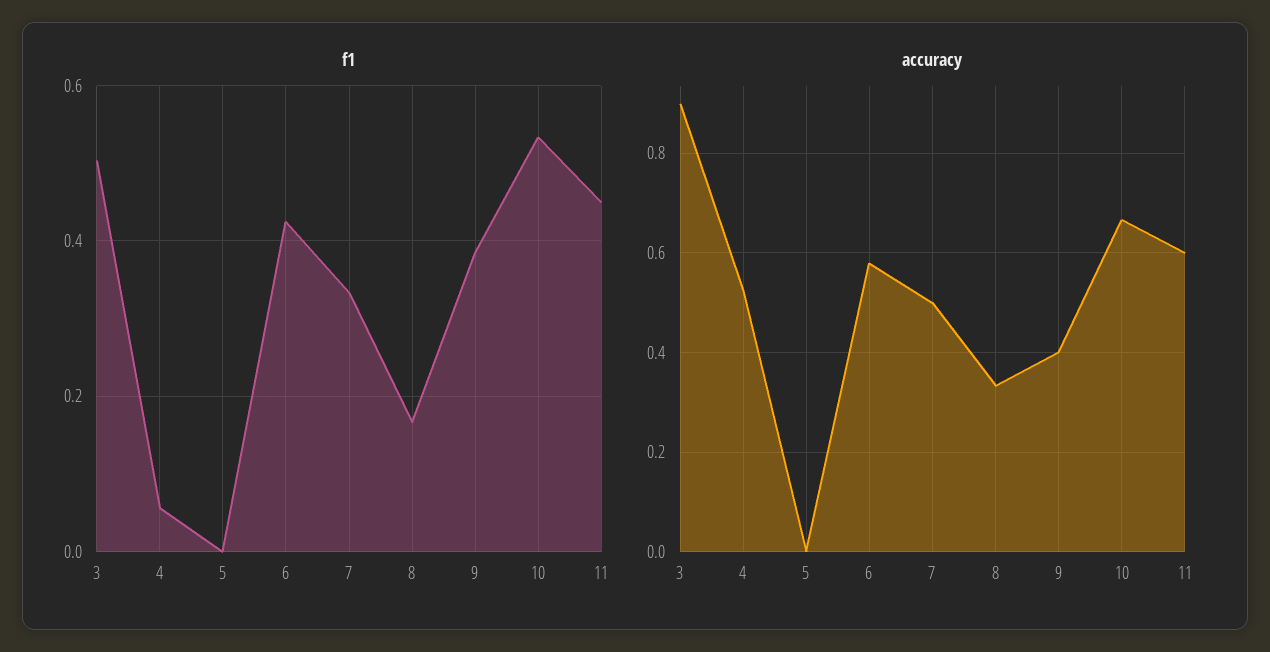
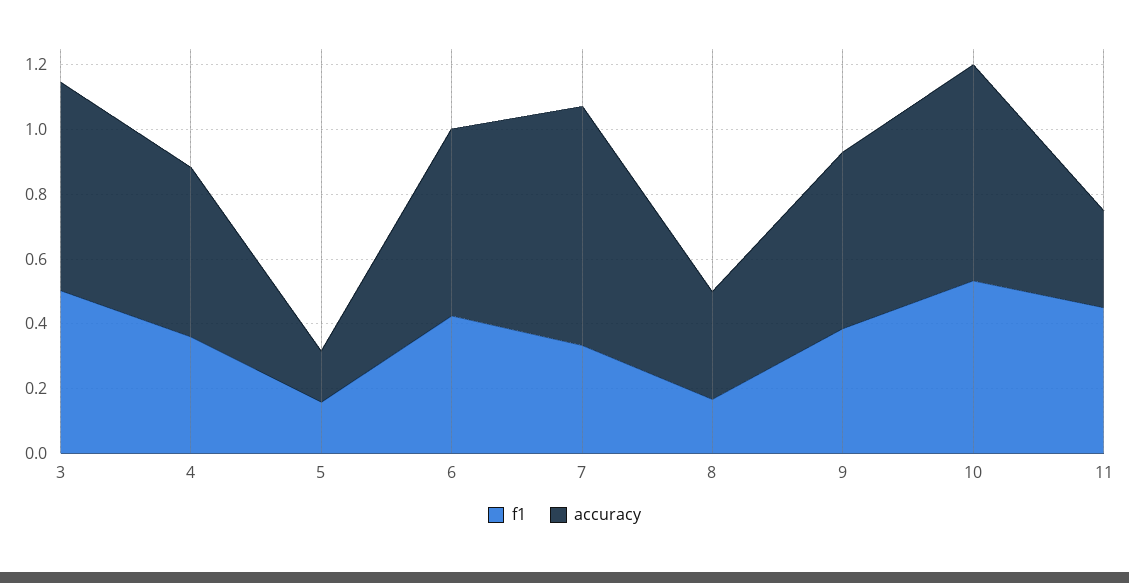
f1, 4: 0.06 -> 0.35
f1, 5: 0 -> 0.15
accuracy, 3: 0.9 -> 0.65
accuracy, 5: 0 -> 0.15
accuracy, 7: 0.5 -> 0.75
accuracy, 9: 0.4 -> 0.55
accuracy, 11: 0.6 -> 0.3

